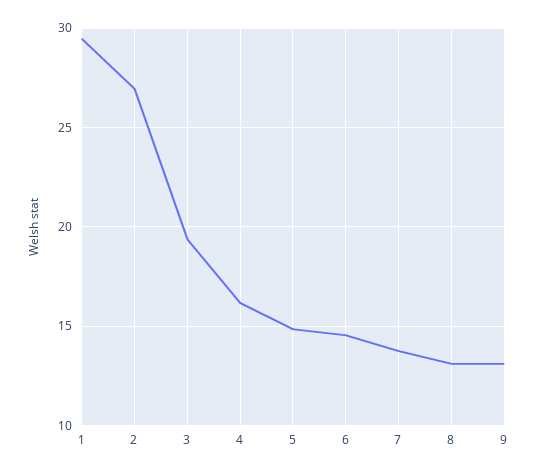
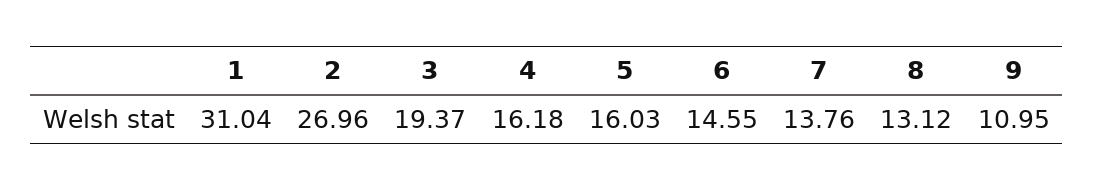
1: 29.5 -> 31.04
5: 15 -> 16.03
9: 13 -> 10.95

